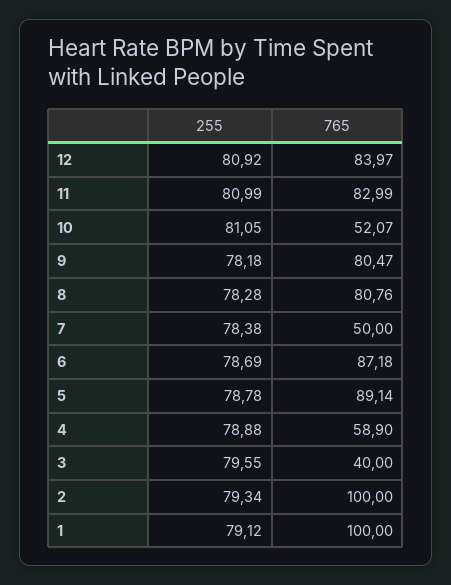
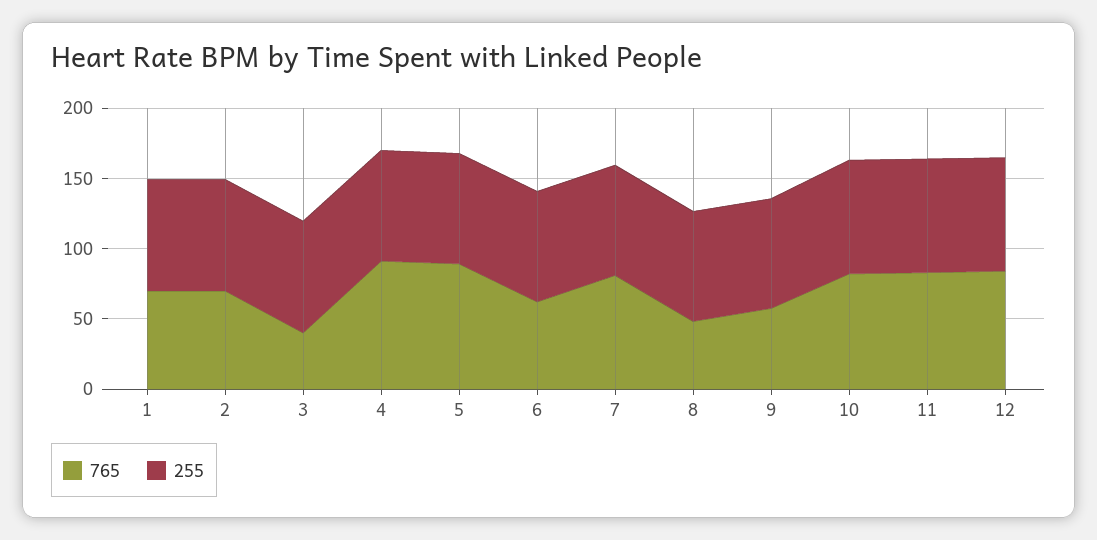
765, 10: 52.07 -> 80
765, 9: 80.47 -> 60
765, 8: 80.76 -> 50
765, 7: 50 -> 80
765, 6: 87.18 -> 60
765, 4: 58.9 -> 90
765, 2: 100 -> 70
765, 1: 100 -> 70

